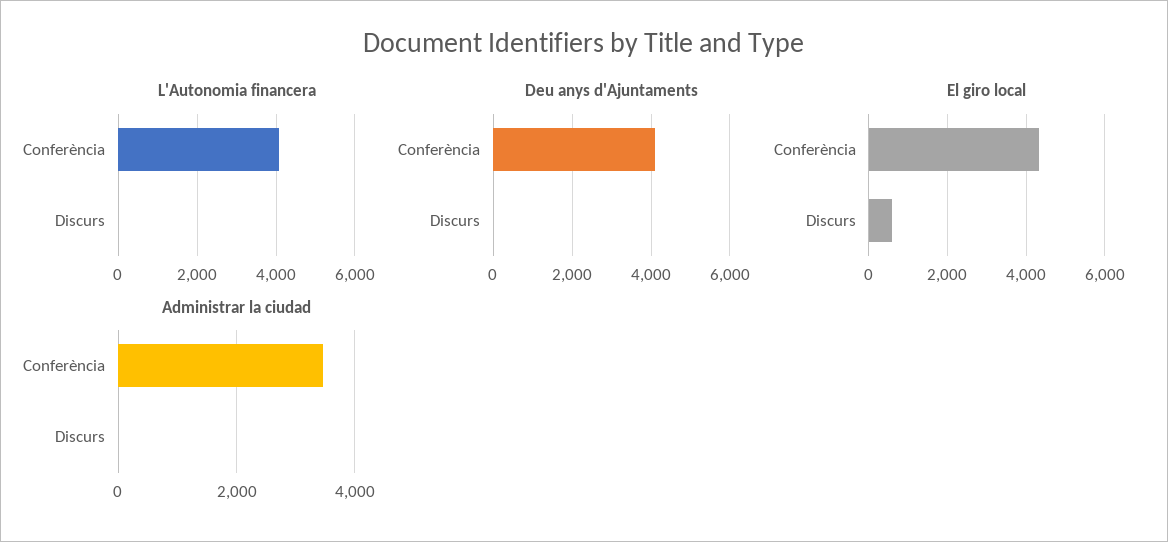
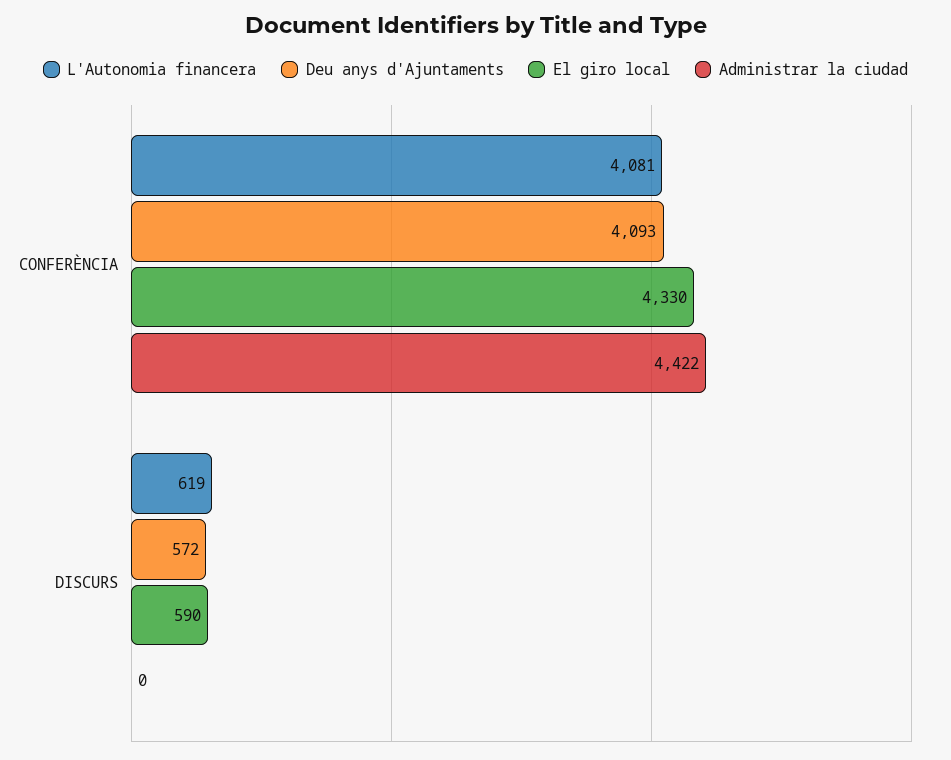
L'Autonomia financera, Discurs: 0 -> 619
Deu anys d'Ajuntaments, Discurs: 0 -> 572
Administrar la ciudad, Conferència: 3400 -> 4422

